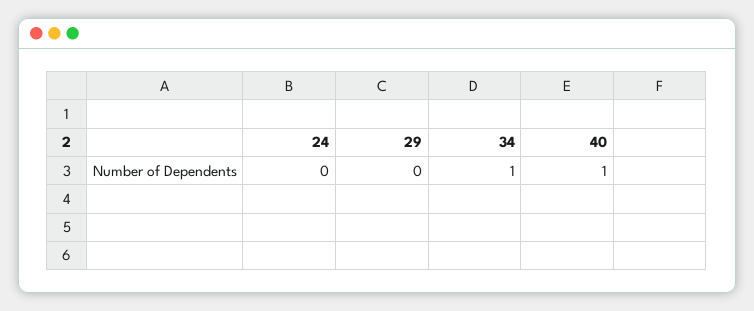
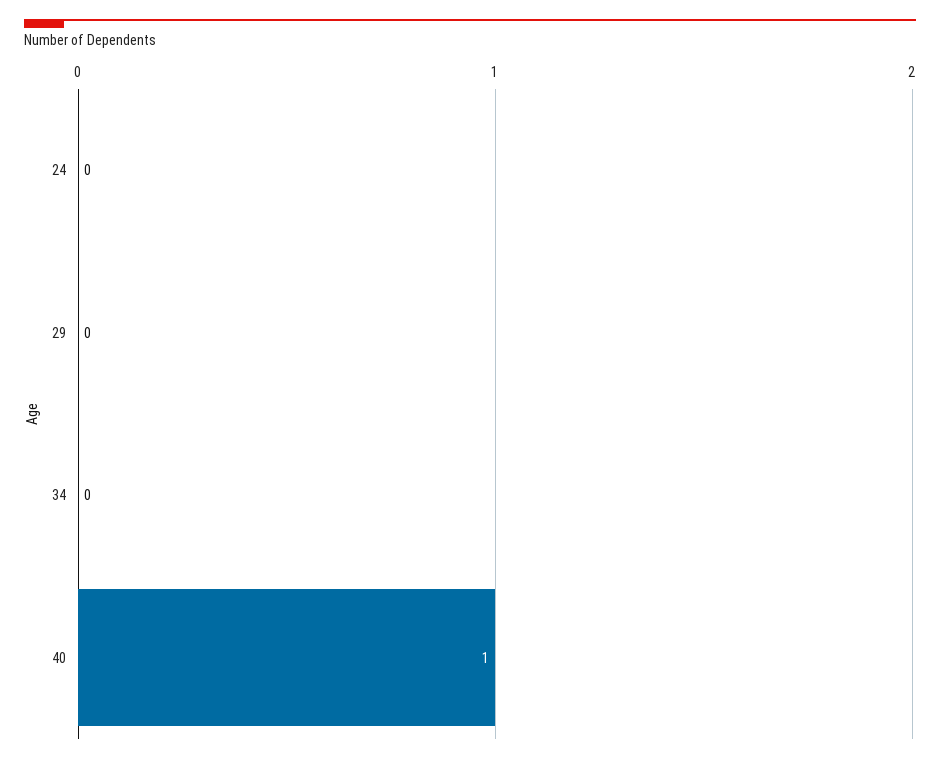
34: 1 -> 0

